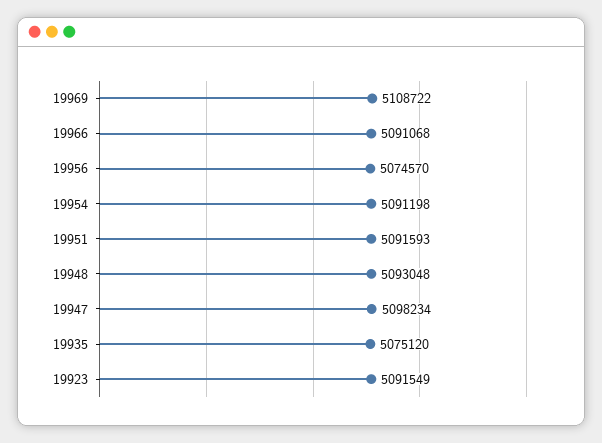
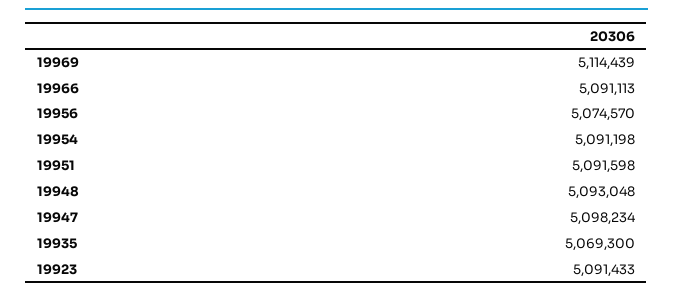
19969: 5108722 -> 5114439
19966: 5091068 -> 5091113
19951: 5091593 -> 5091598
19935: 5075120 -> 5069300
19923: 5091549 -> 5091433

